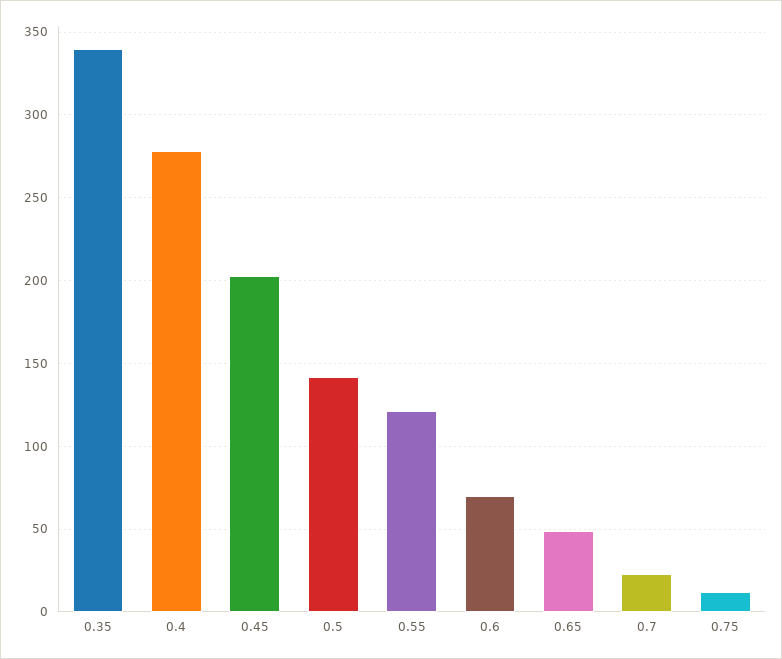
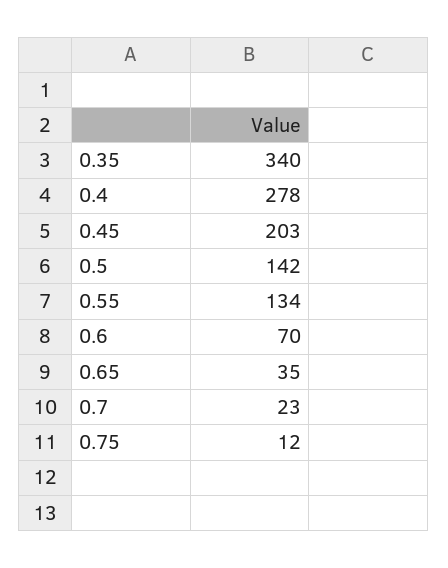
0.55: 120 -> 134
0.65: 50 -> 35

